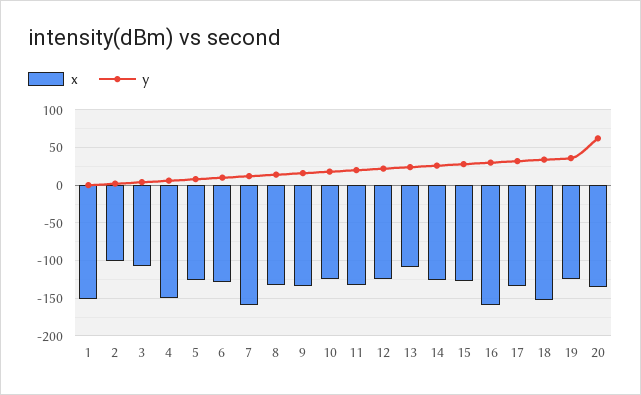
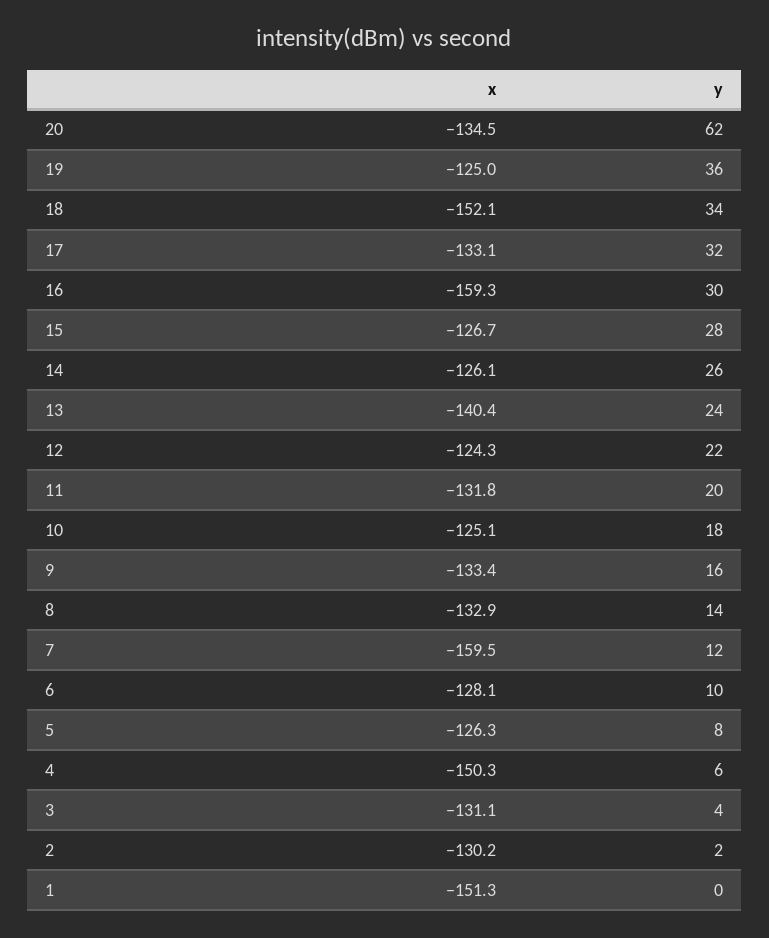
x, 2: -100 -> -130.2
x, 3: -110 -> -131.1
x, 13: -110 -> -140.4

